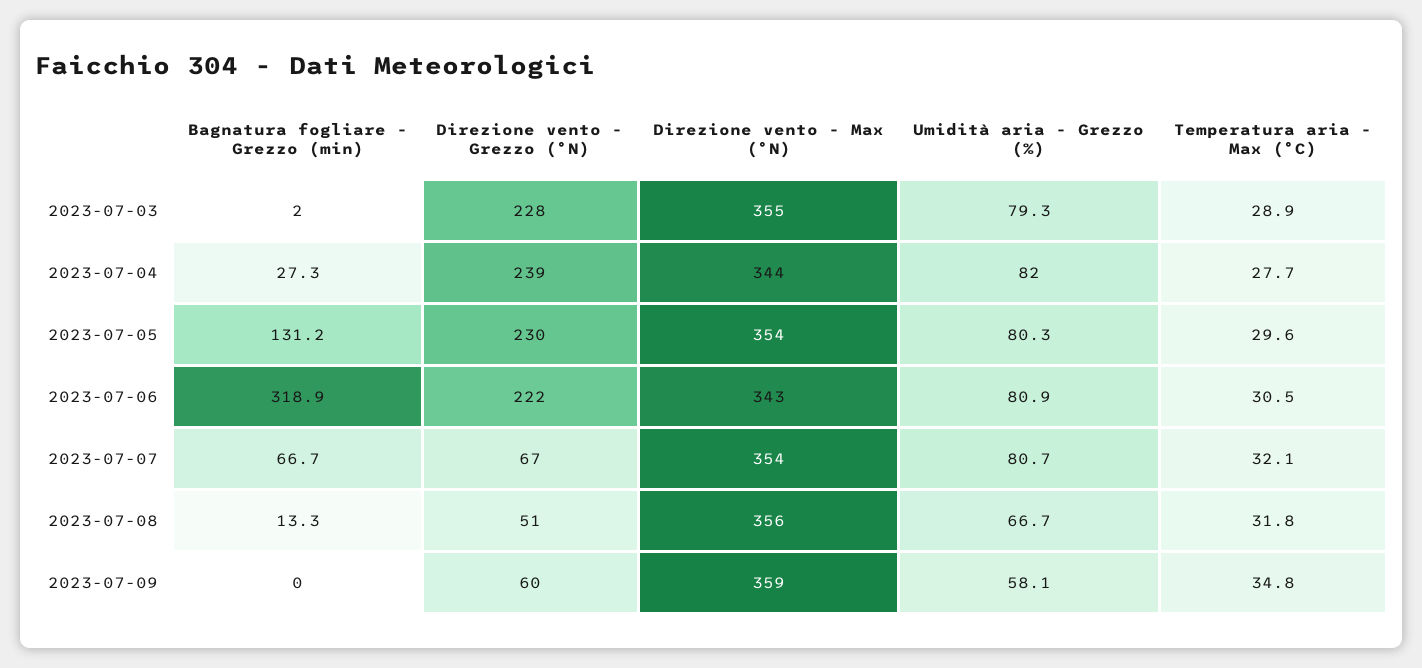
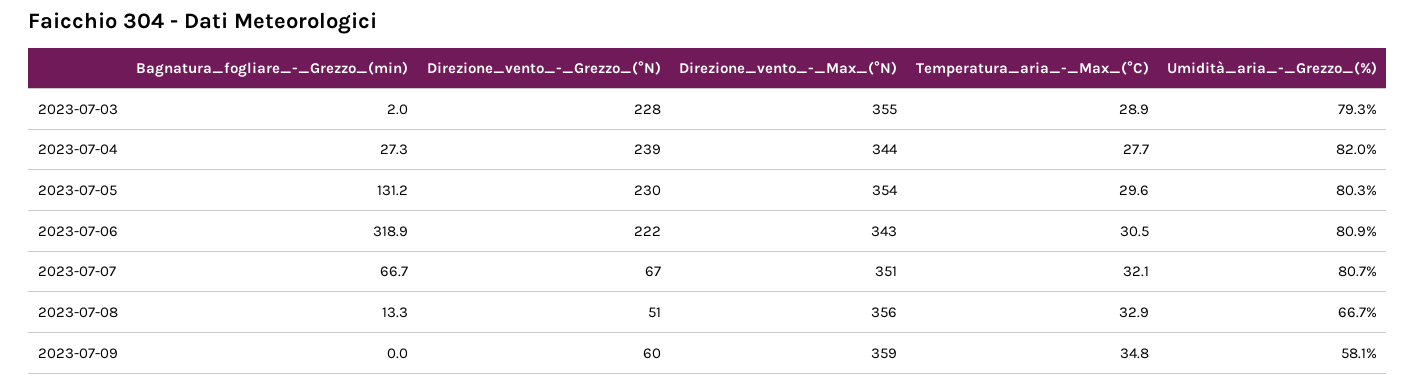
Direzione vento - Max (°N), 2023-07-07: 354 -> 351
Temperatura aria - Max (°C), 2023-07-08: 31.8 -> 32.9

